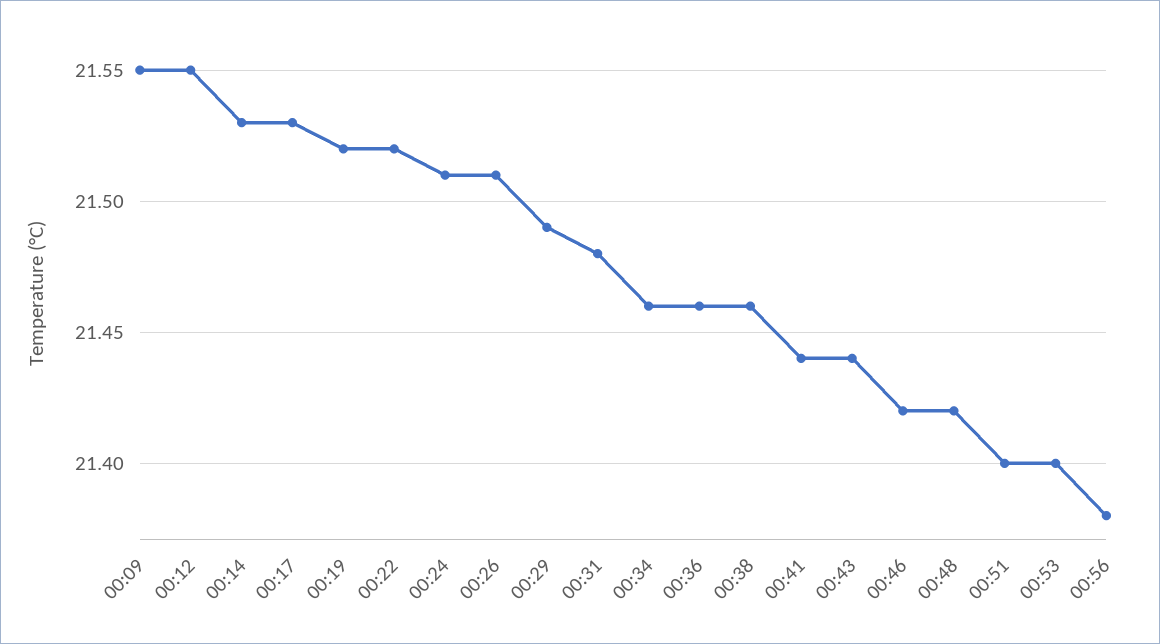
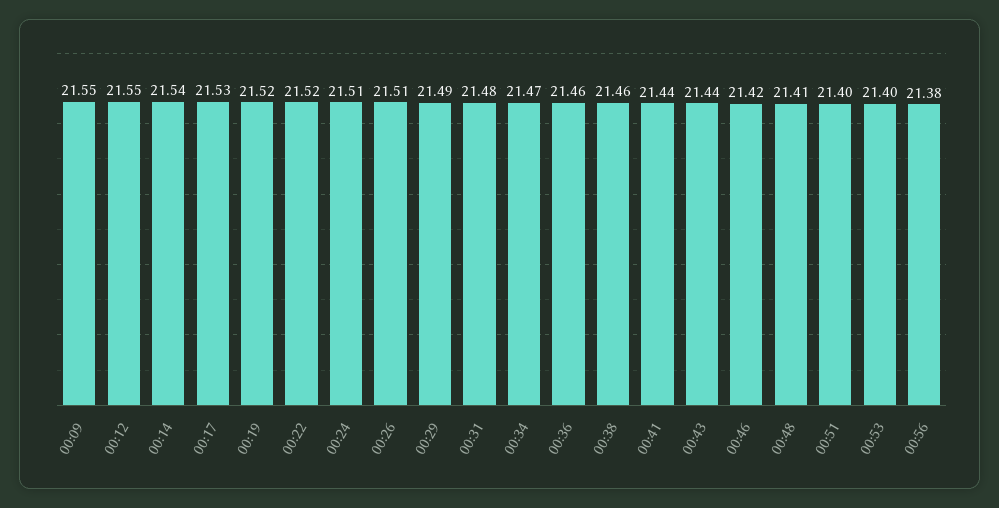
00:14: 21.53 -> 21.54
00:34: 21.46 -> 21.47
00:48: 21.42 -> 21.41

